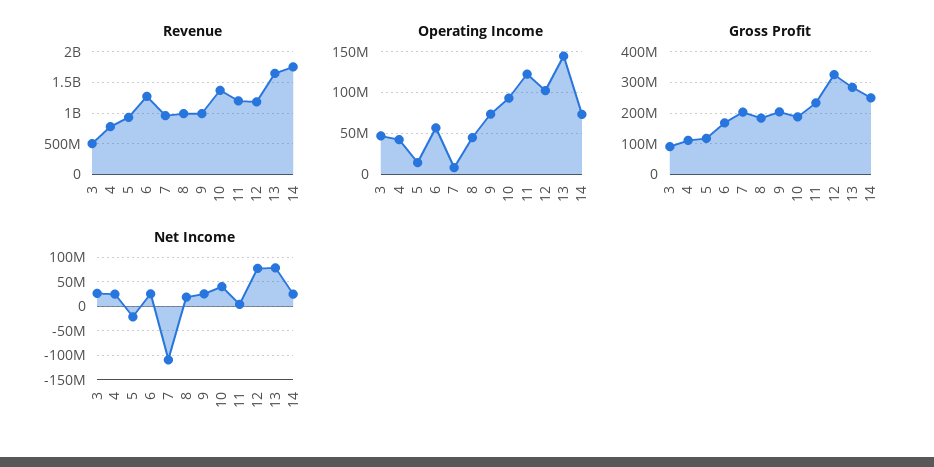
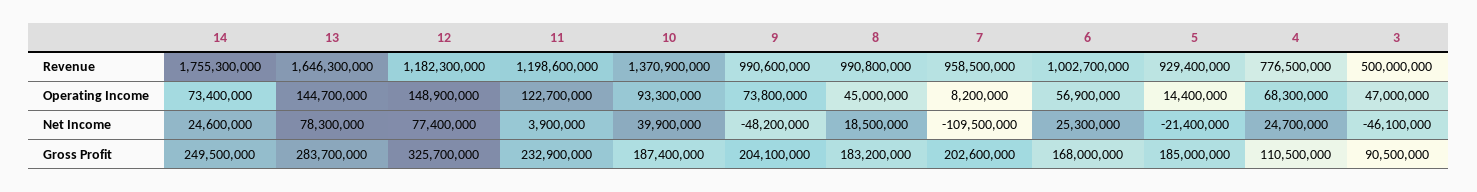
Revenue, 6: 1300000000 -> 1002700000
Operating Income, 4: 40000000 -> 68300000
Operating Income, 12: 100000000 -> 148900000
Gross Profit, 5: 120000000 -> 185000000
Net Income, 3: 25000000 -> -46100000
Net Income, 9: 25000000 -> -48200000

